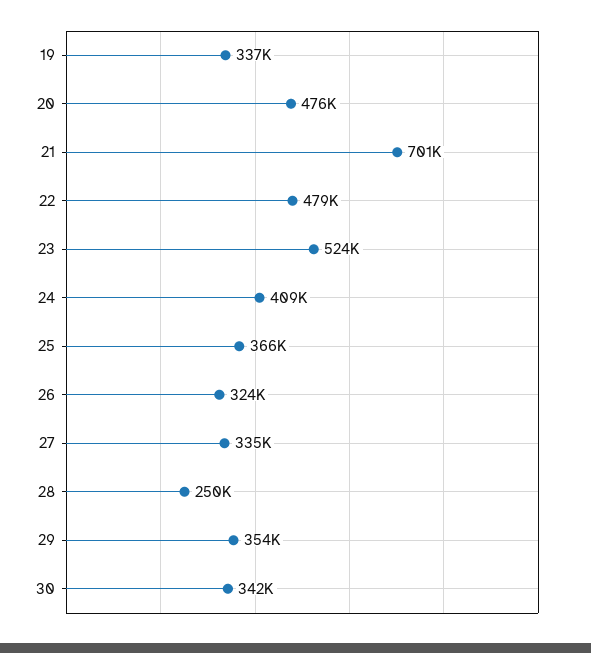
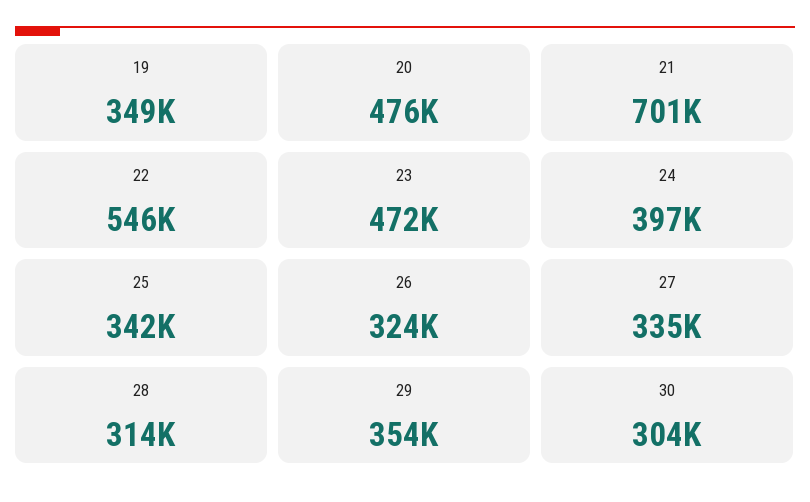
19: 337000 -> 349000
22: 479000 -> 546000
23: 524000 -> 472000
24: 409000 -> 397000
25: 366000 -> 342000
28: 250000 -> 314000
30: 342000 -> 304000

